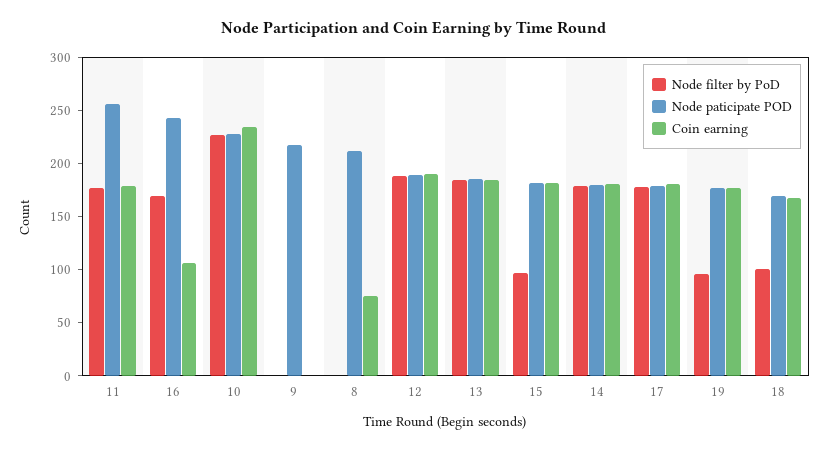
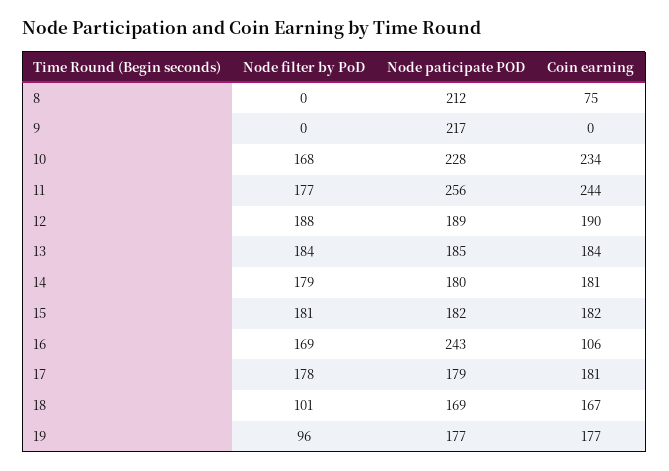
Coin earning, 11: 180 -> 244
Node filter by PoD, 10: 230 -> 168
Node filter by PoD, 15: 100 -> 181

